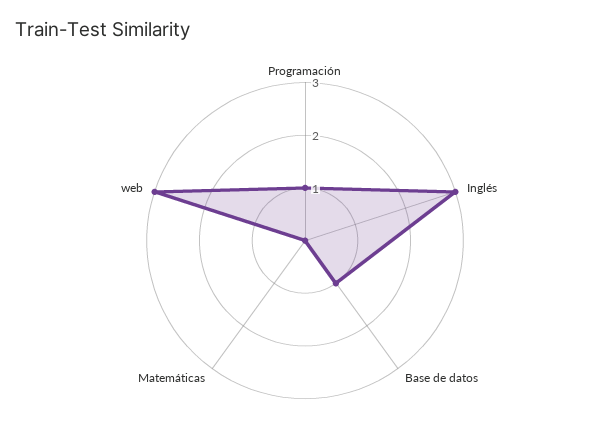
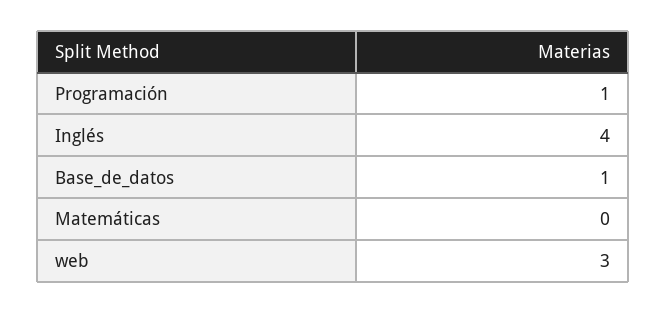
Inglés: 3 -> 4

